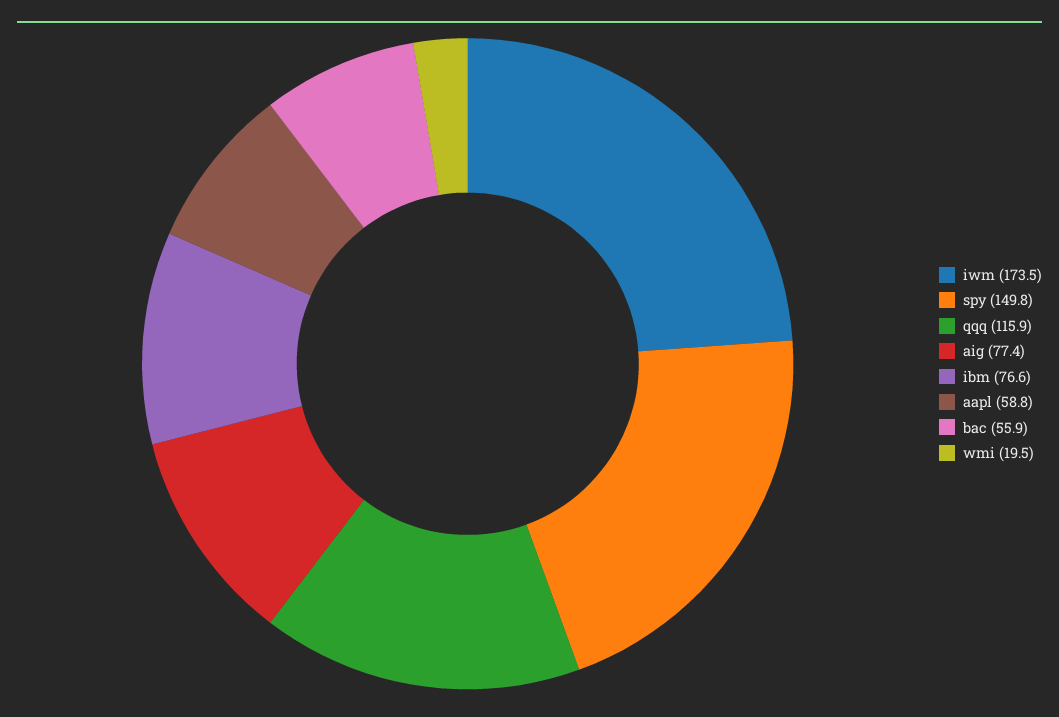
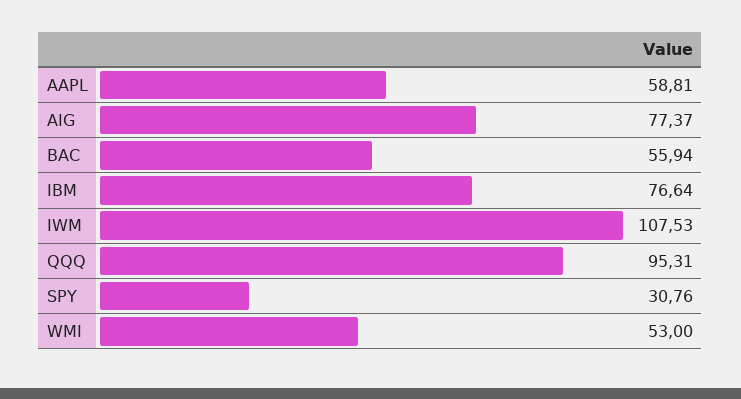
iwm: 173.5 -> 107.53
spy: 149.8 -> 30.76
qqq: 115.9 -> 95.31
wmi: 19.5 -> 53

